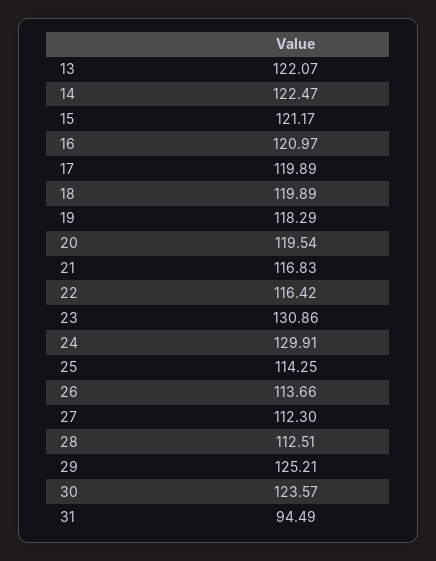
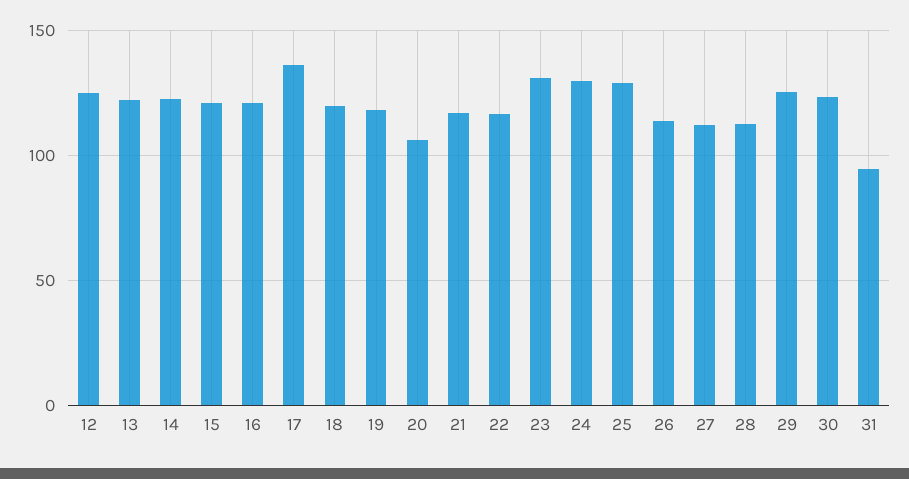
17: 119.89 -> 135
20: 119.54 -> 105
25: 114.25 -> 130
12: none -> 125

